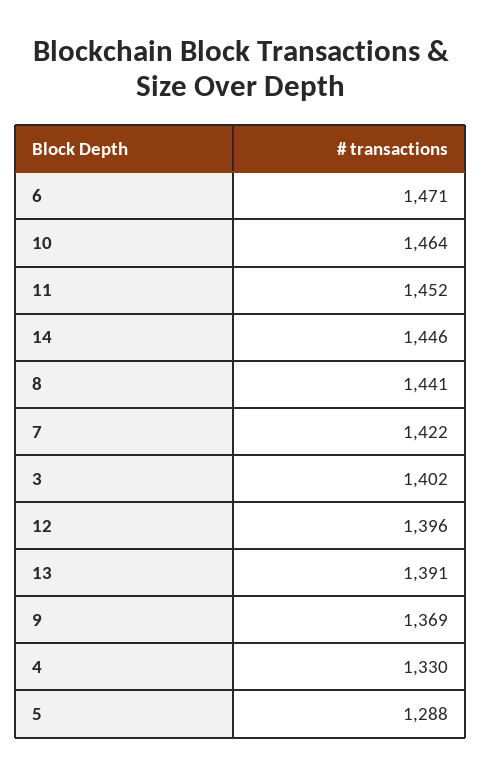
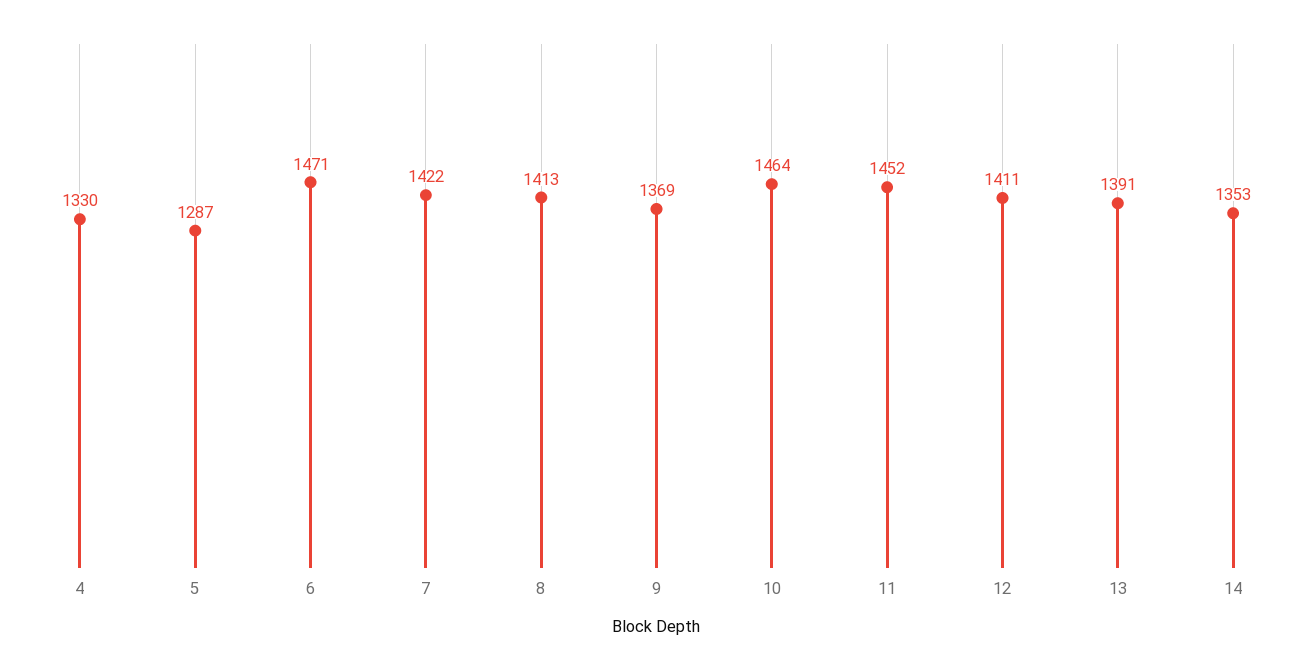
14: 1446 -> 1353
8: 1441 -> 1413
3: 1402 -> none
12: 1396 -> 1411
5: 1288 -> 1287

